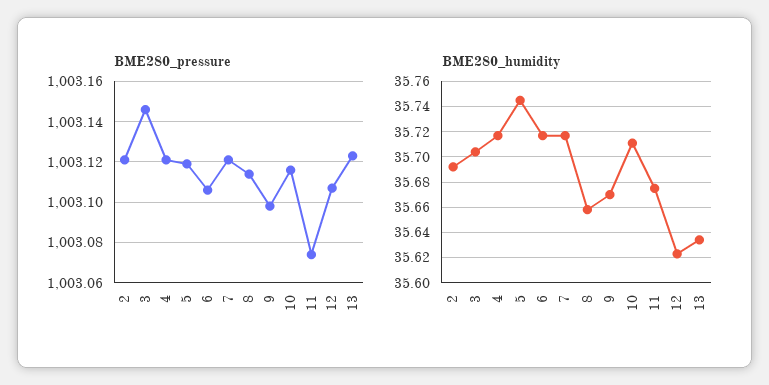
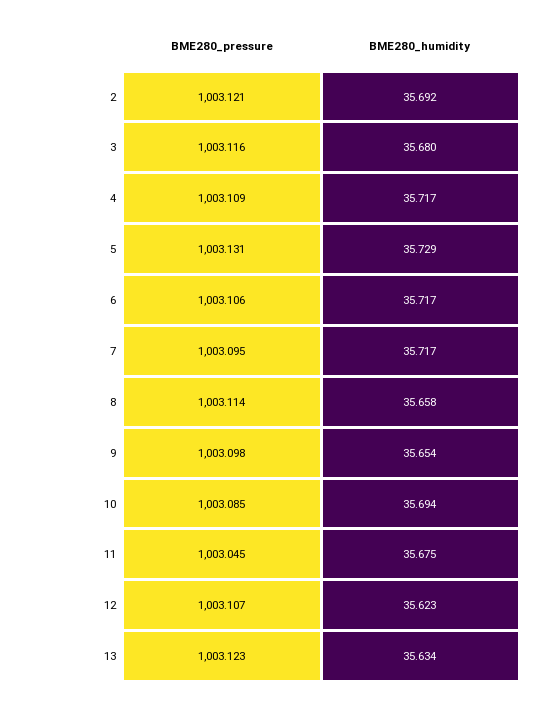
BME280_pressure, 3: 1003.145 -> 1003.116
BME280_pressure, 4: 1003.12 -> 1003.109
BME280_pressure, 5: 1003.12 -> 1003.131
BME280_pressure, 7: 1003.12 -> 1003.095
BME280_pressure, 10: 1003.115 -> 1003.085
BME280_pressure, 11: 1003.075 -> 1003.045
BME280_humidity, 3: 35.705 -> 35.68
BME280_humidity, 5: 35.745 -> 35.729
BME280_humidity, 9: 35.67 -> 35.654
BME280_humidity, 10: 35.71 -> 35.694

